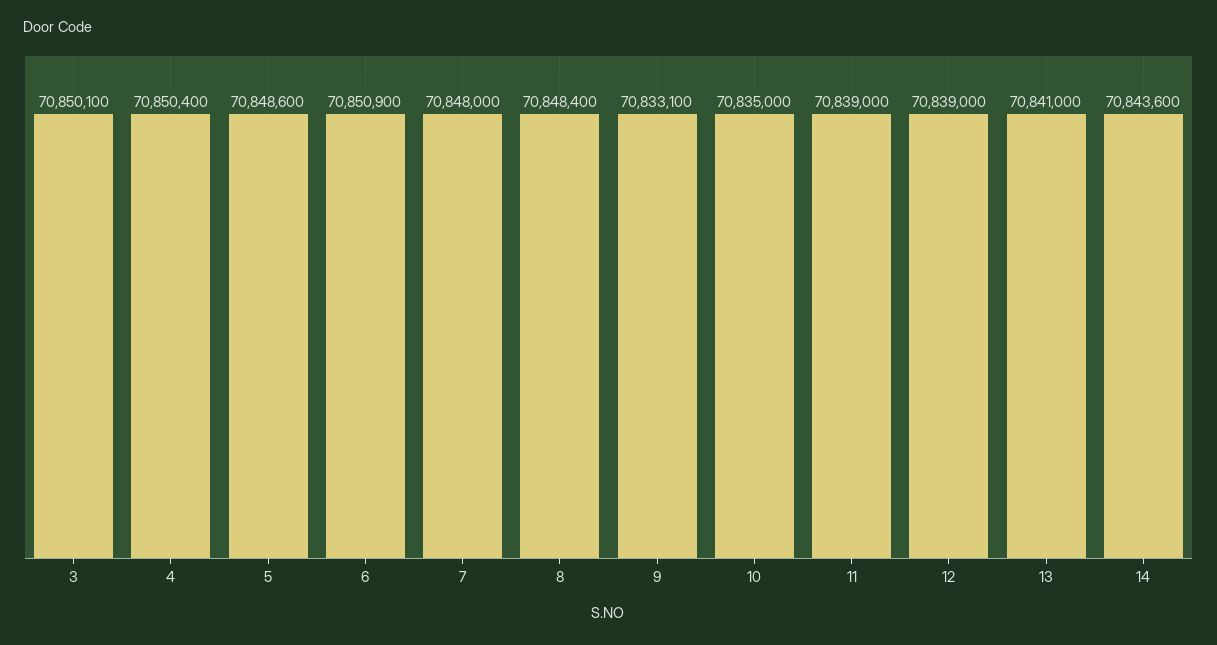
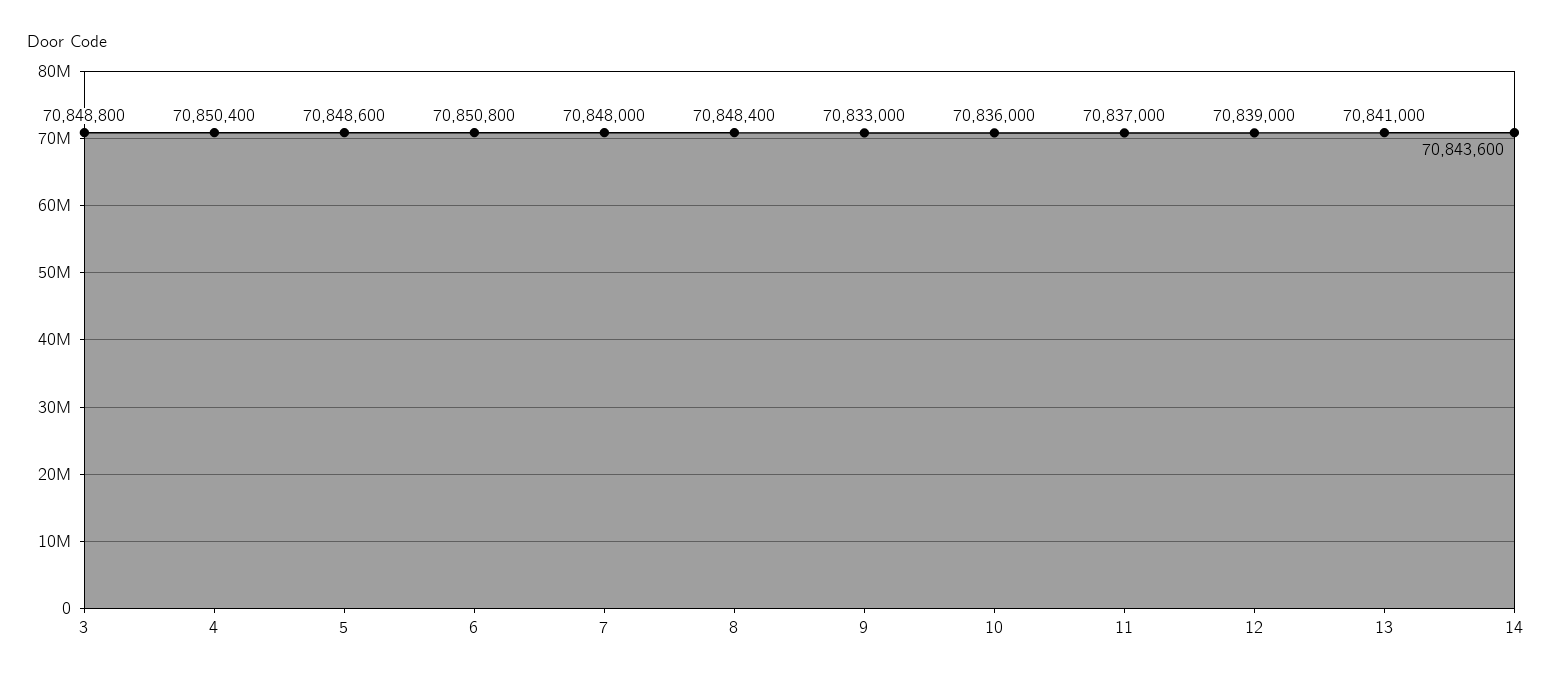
3: 70850100 -> 70848800
6: 70850900 -> 70850800
9: 70833100 -> 70833000
10: 70835000 -> 70836000
11: 70839000 -> 70837000

